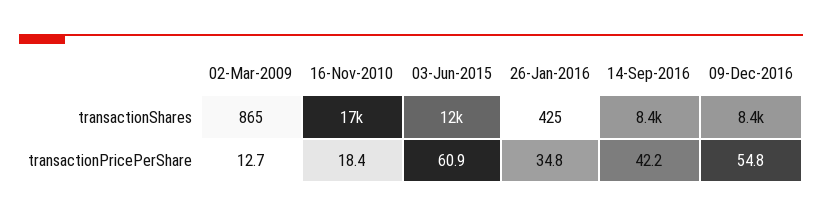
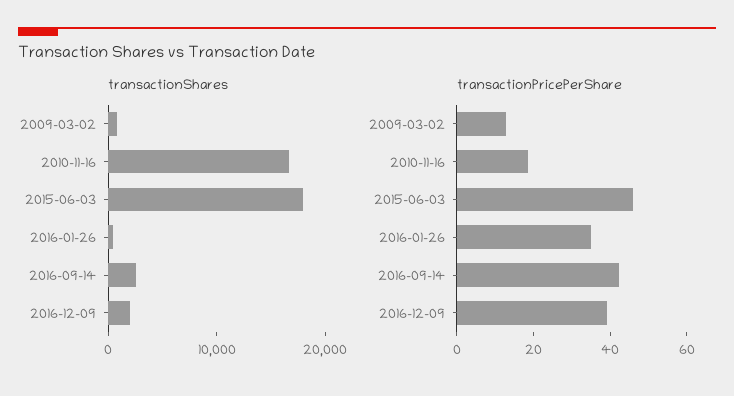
transactionShares, 03-Jun-2015: 12000 -> 18000
transactionShares, 14-Sep-2016: 8400 -> 2000
transactionShares, 09-Dec-2016: 8400 -> 2000
transactionPricePerShare, 03-Jun-2015: 60.9 -> 45
transactionPricePerShare, 09-Dec-2016: 54.8 -> 40

